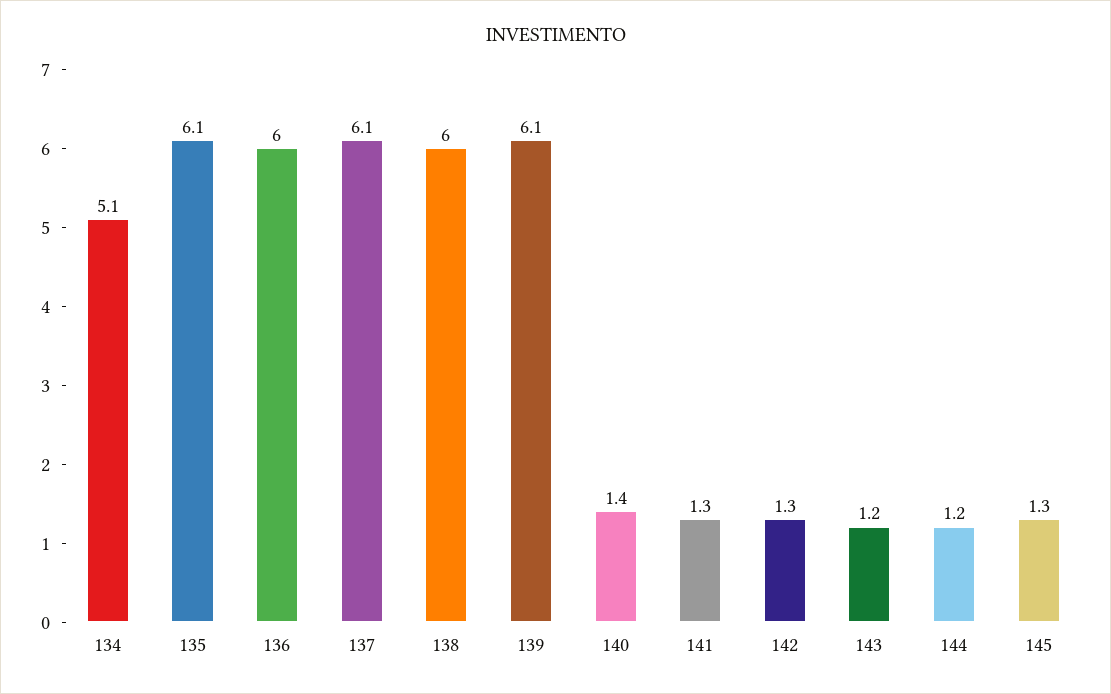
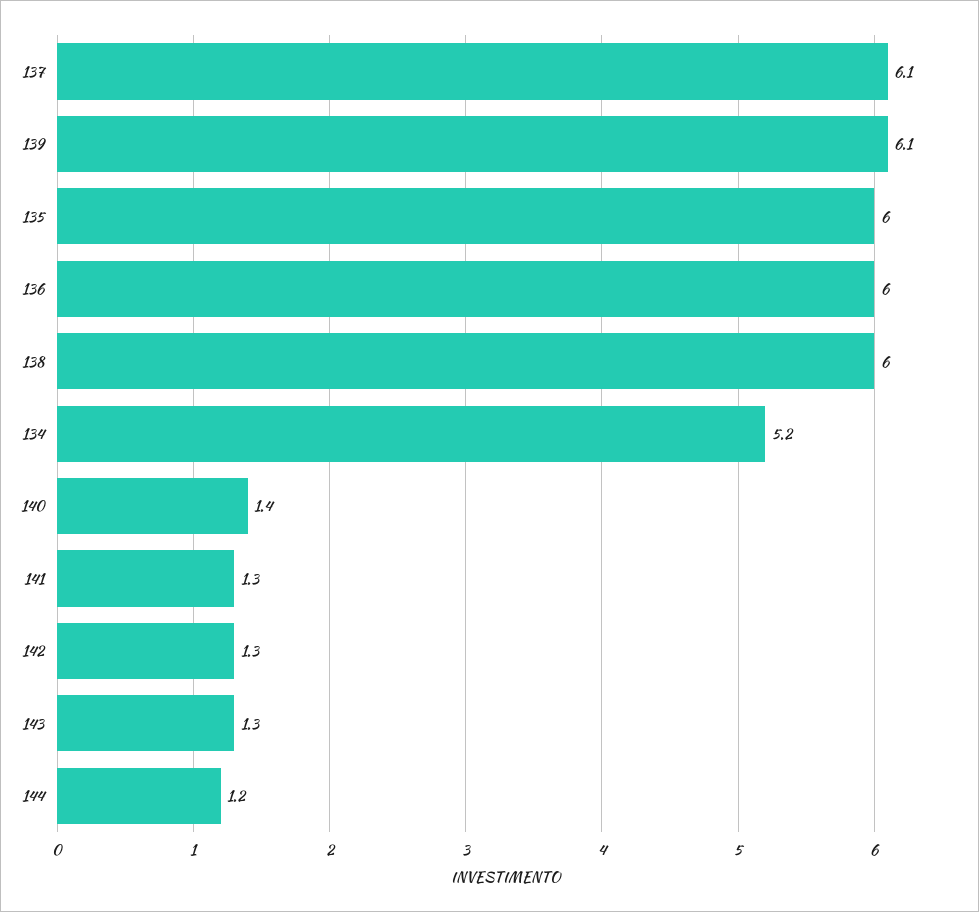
134: 5.1 -> 5.2
135: 6.1 -> 6
143: 1.2 -> 1.3
145: 1.3 -> none

